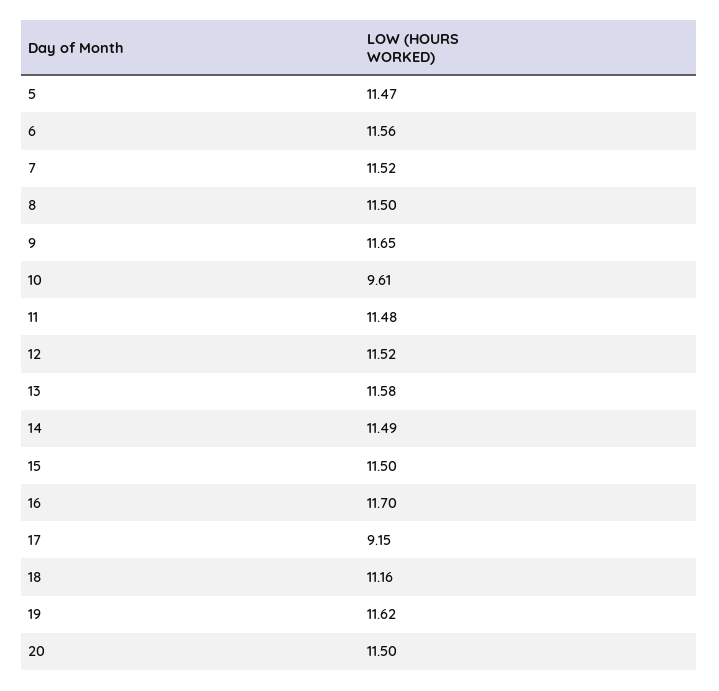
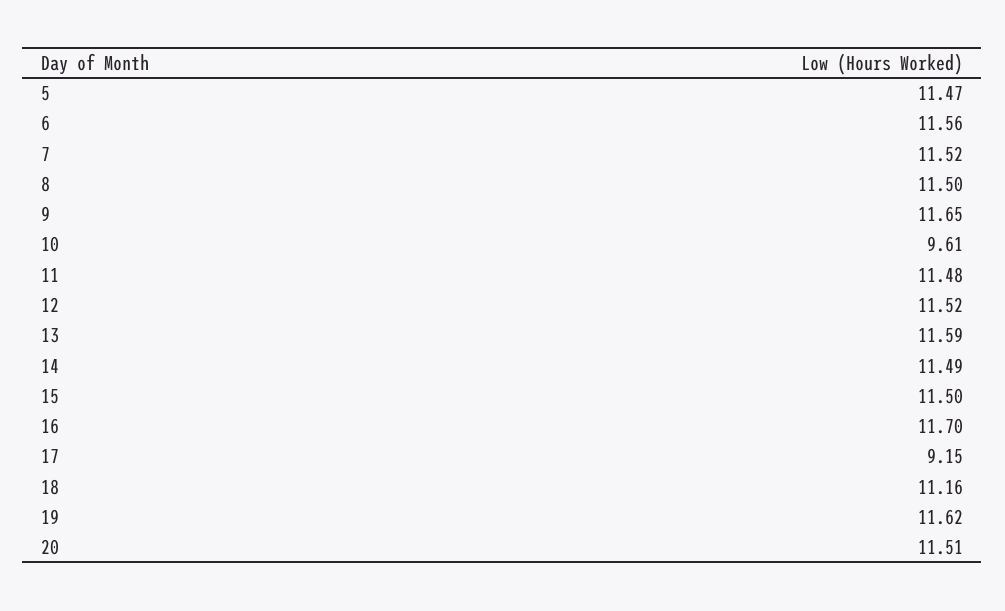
13: 11.58 -> 11.59
20: 11.5 -> 11.51

